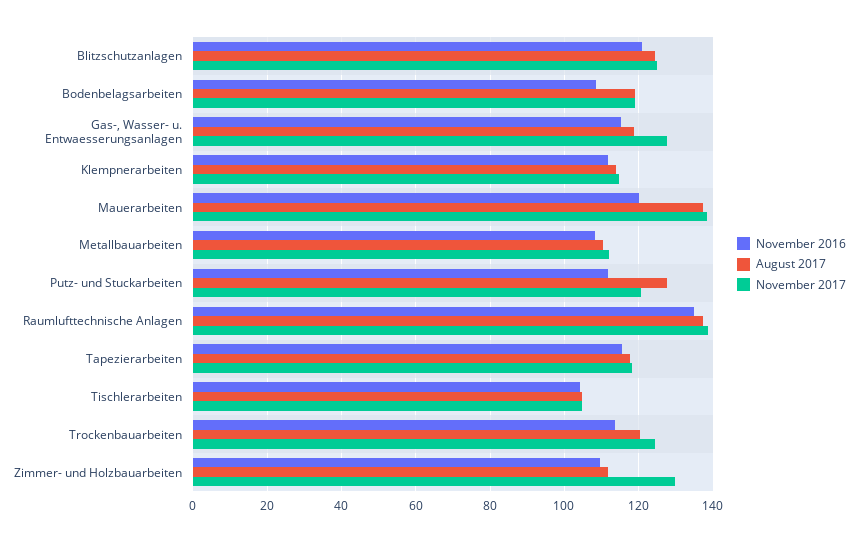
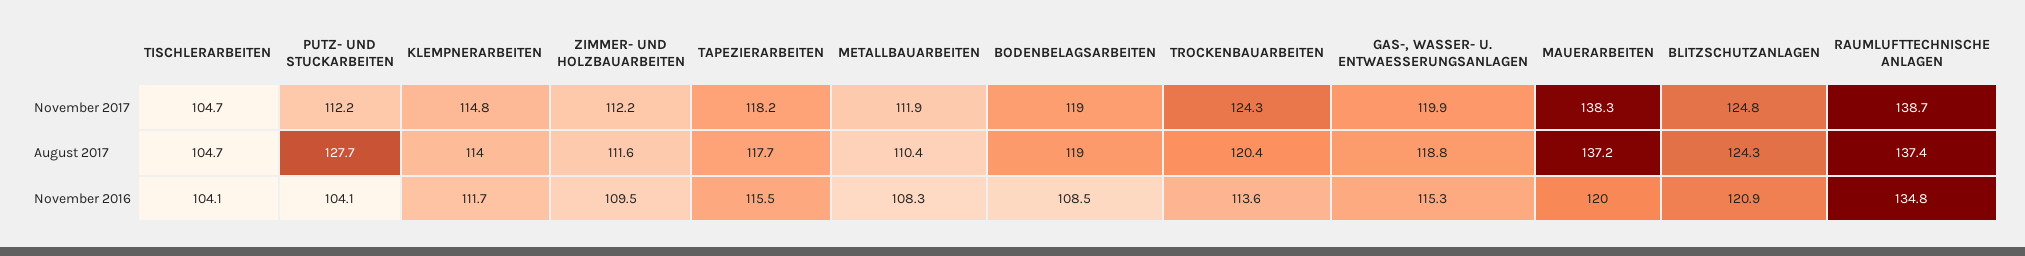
November 2017, Gas-, Wasser- u. Entwaesserungsanlagen: 128 -> 119.9
November 2016, Putz- und Stuckarbeiten: 112 -> 104.1
November 2017, Putz- und Stuckarbeiten: 120 -> 112.2
November 2017, Zimmer- und Holzbauarbeiten: 130 -> 112.2

